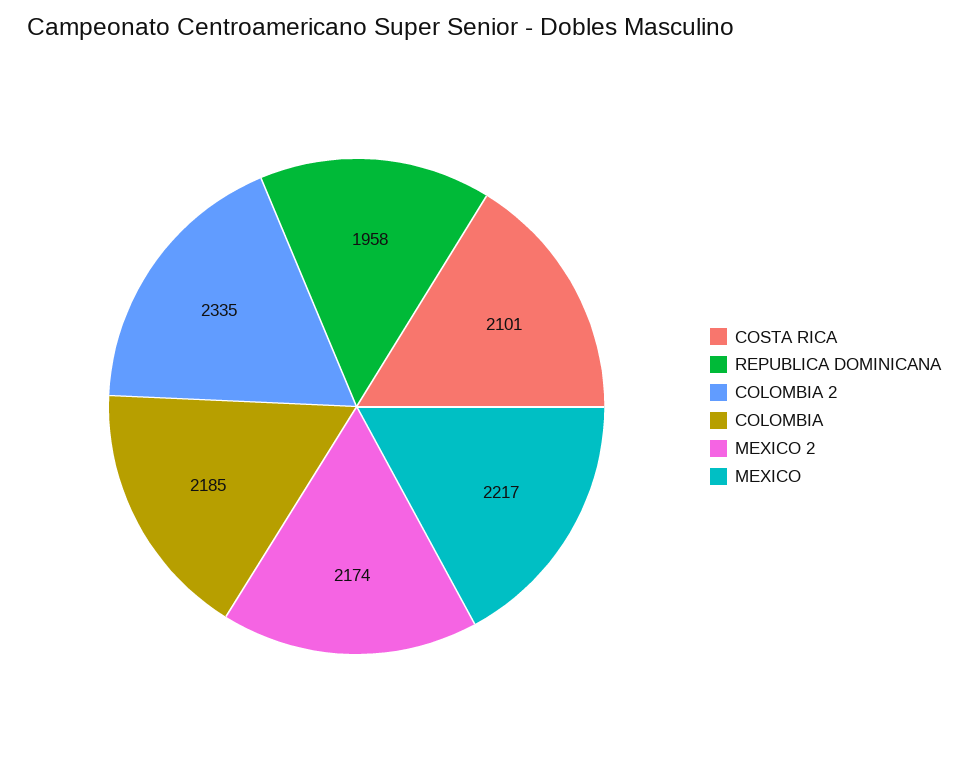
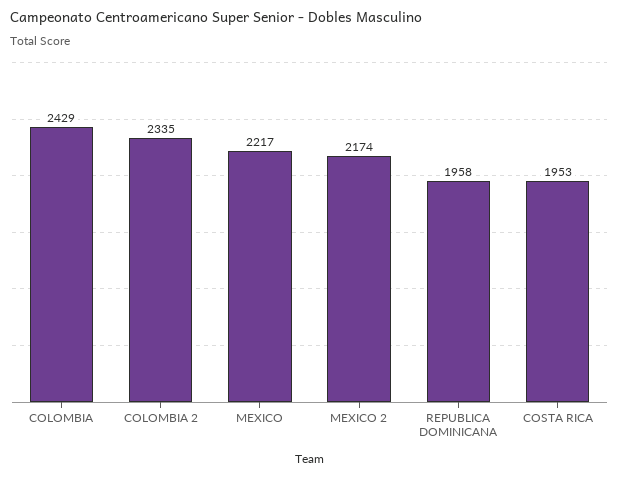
COSTA RICA: 2101 -> 1953
COLOMBIA: 2185 -> 2429

